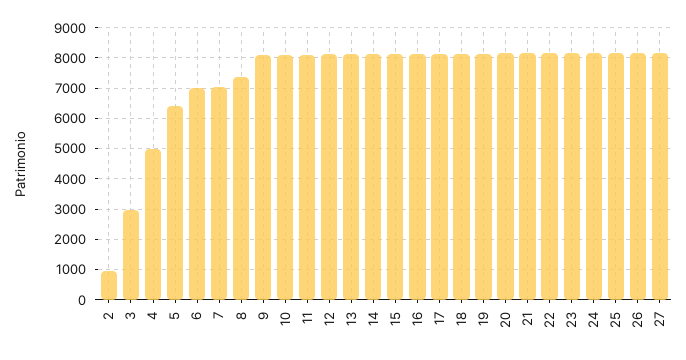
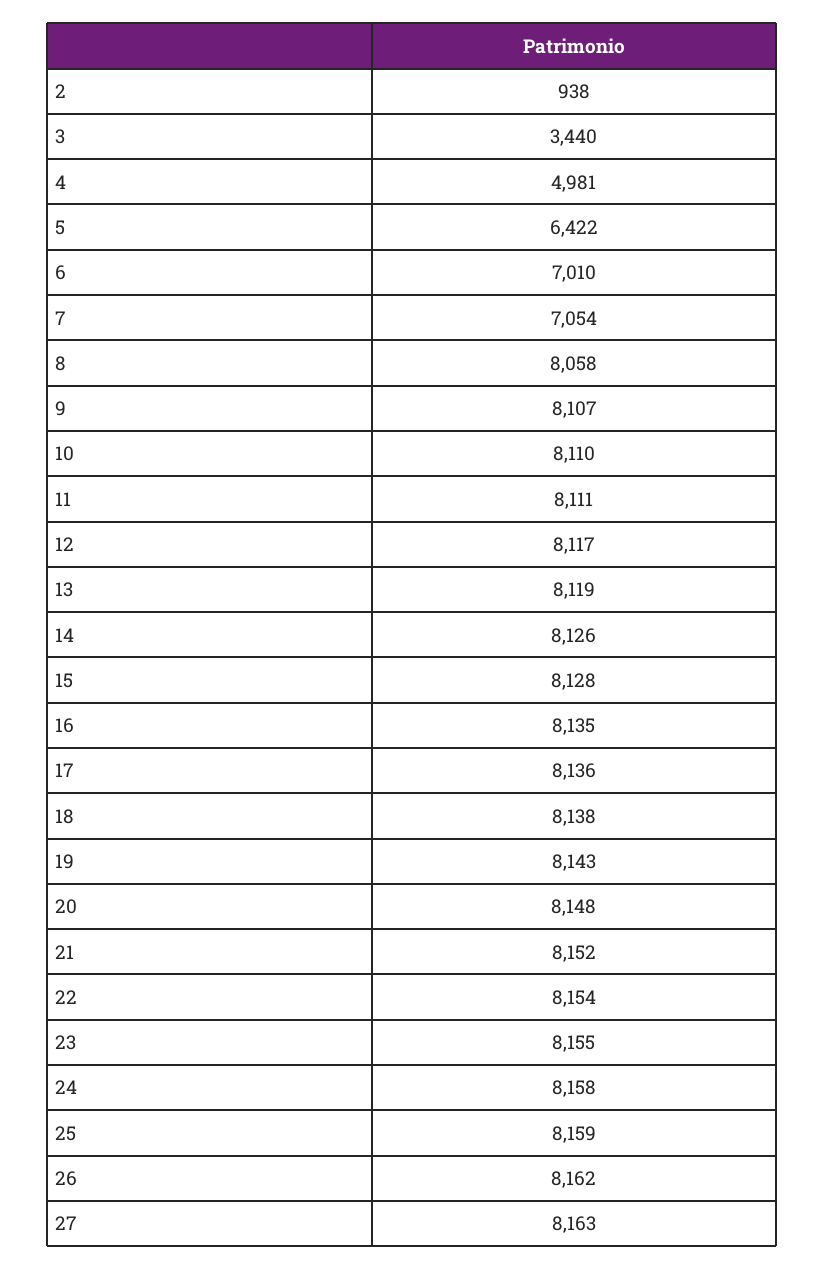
3: 3000 -> 3440
8: 7400 -> 8058

